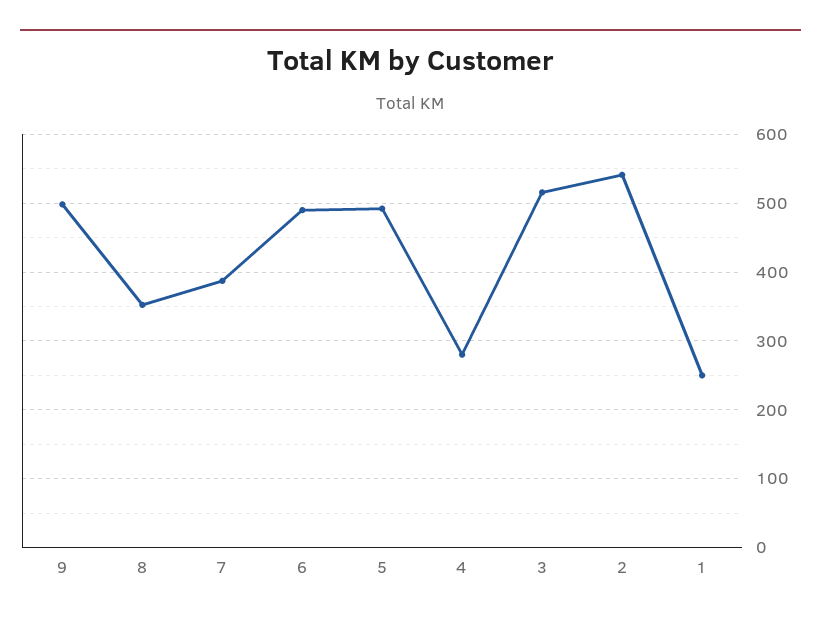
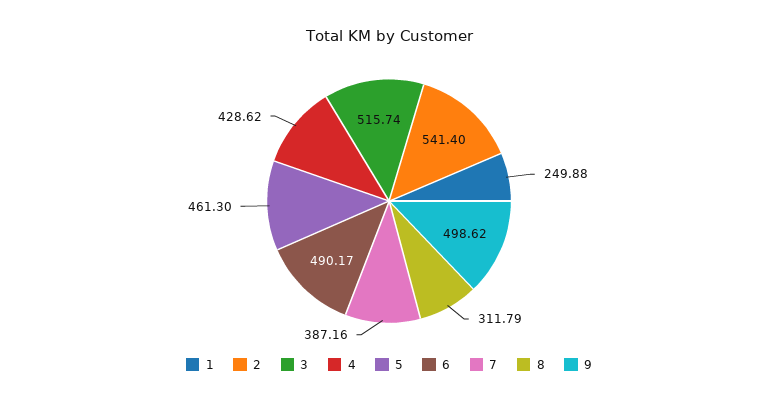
8: 350 -> 311.79
5: 490 -> 461.3
4: 280 -> 428.62

